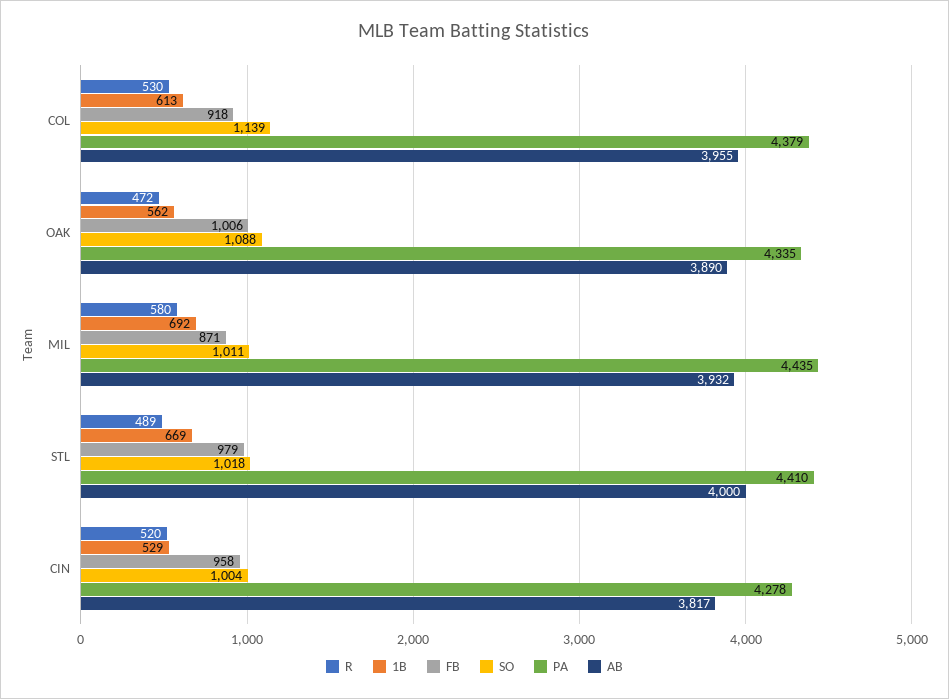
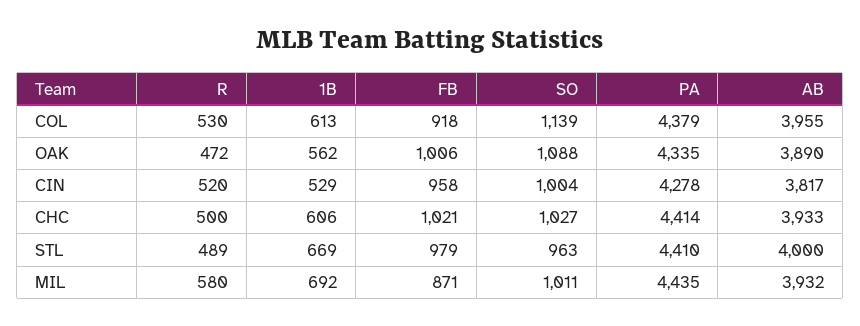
SO, STL: 1018 -> 963
R, CHC: none -> 500
1B, CHC: none -> 606
FB, CHC: none -> 1021
SO, CHC: none -> 1027
PA, CHC: none -> 4414
AB, CHC: none -> 3933

